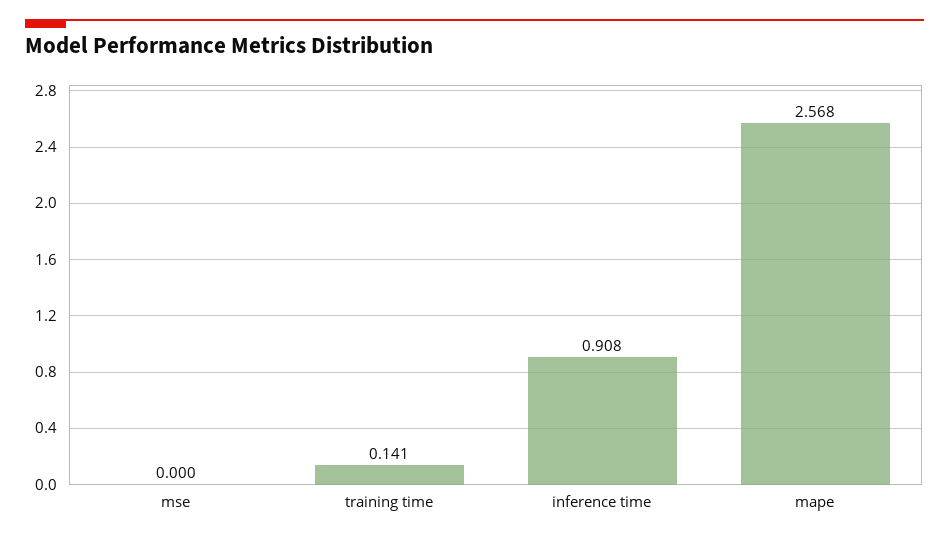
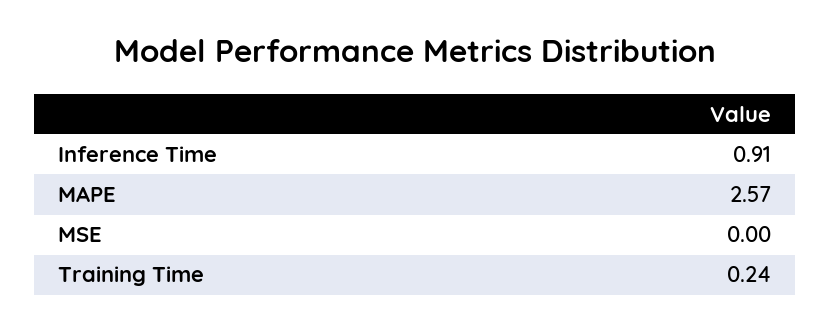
training time: 0.141 -> 0.24

